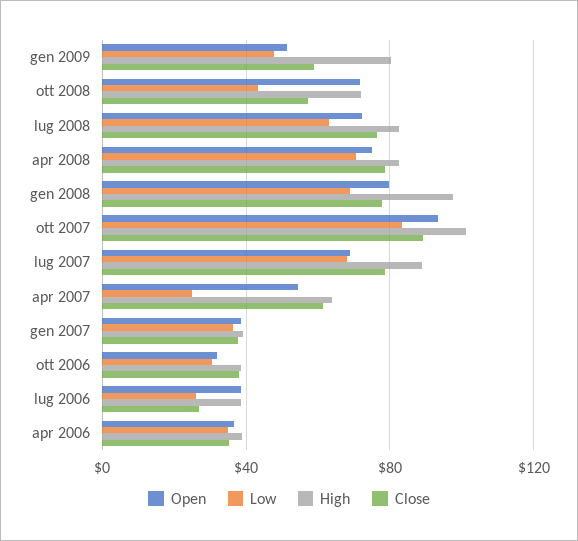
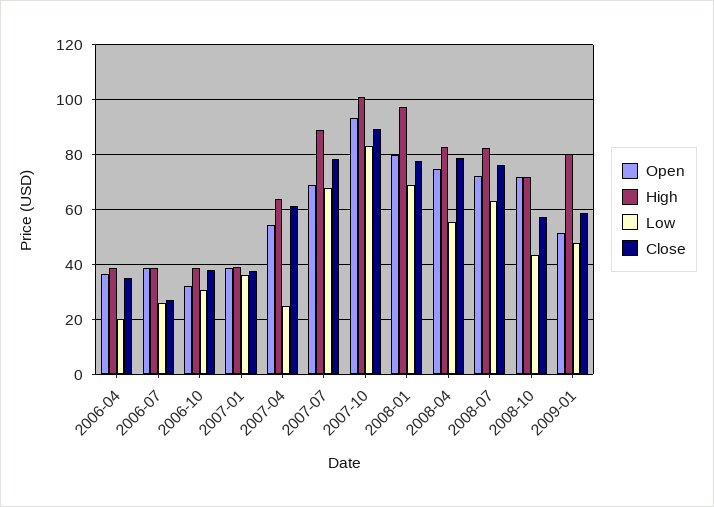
Low, apr 2008: 70 -> 55
Low, apr 2006: 35 -> 20

